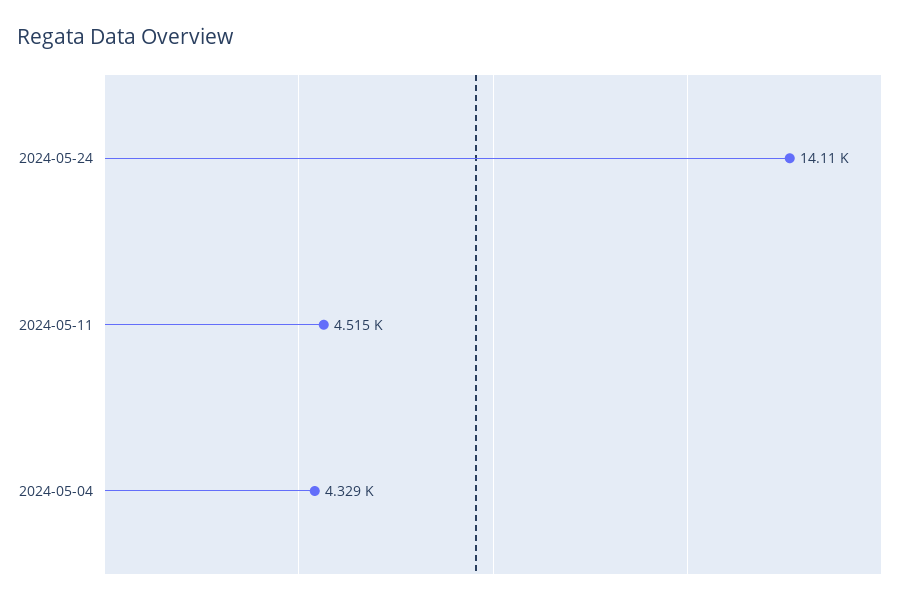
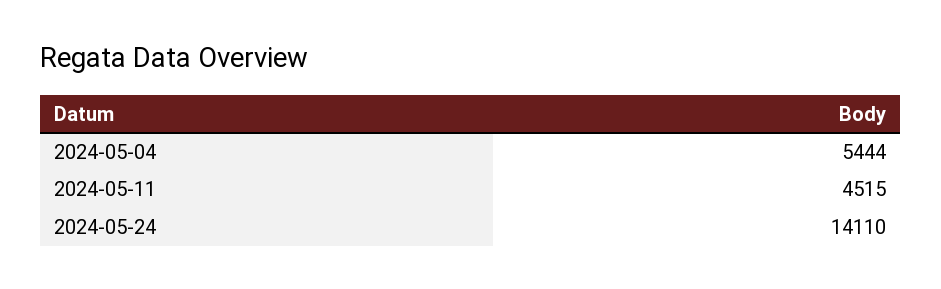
2024-05-04: 4329 -> 5444

